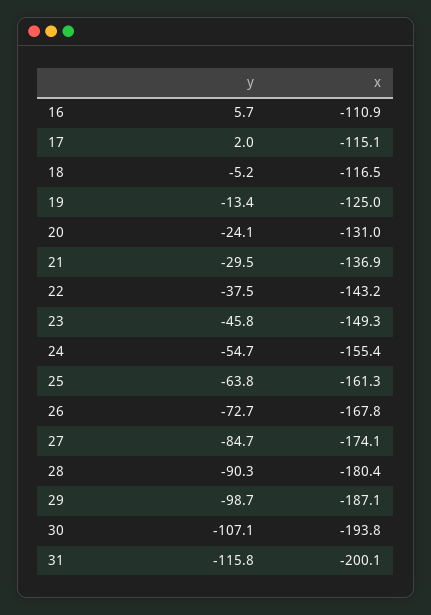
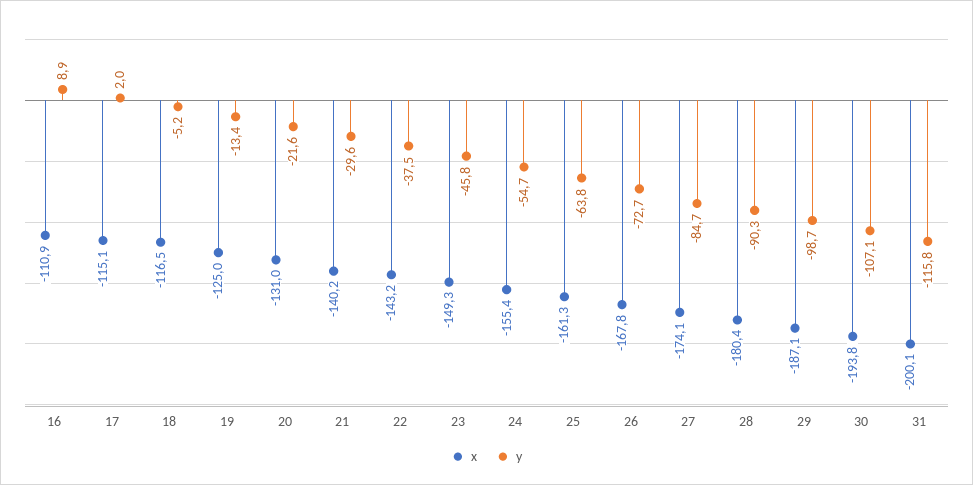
y, 16: 5.7 -> 8.9
y, 20: -24.1 -> -21.6
y, 21: -29.5 -> -29.6
x, 21: -136.9 -> -140.2

